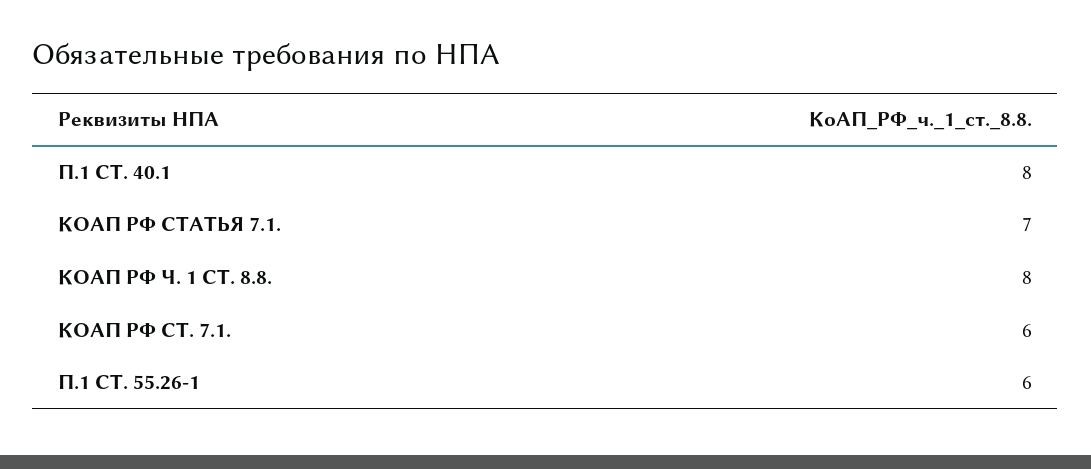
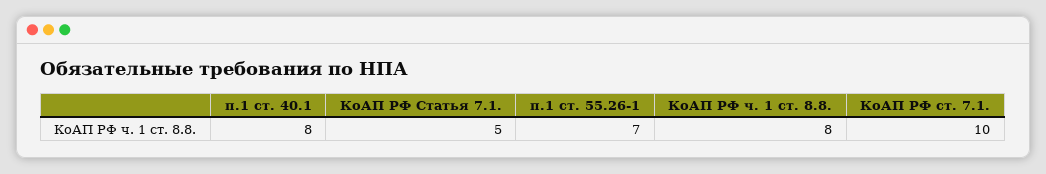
КОАП РФ СТАТЬЯ 7.1.: 7 -> 5
КОАП РФ СТ. 7.1.: 6 -> 10
П.1 СТ. 55.26-1: 6 -> 7

